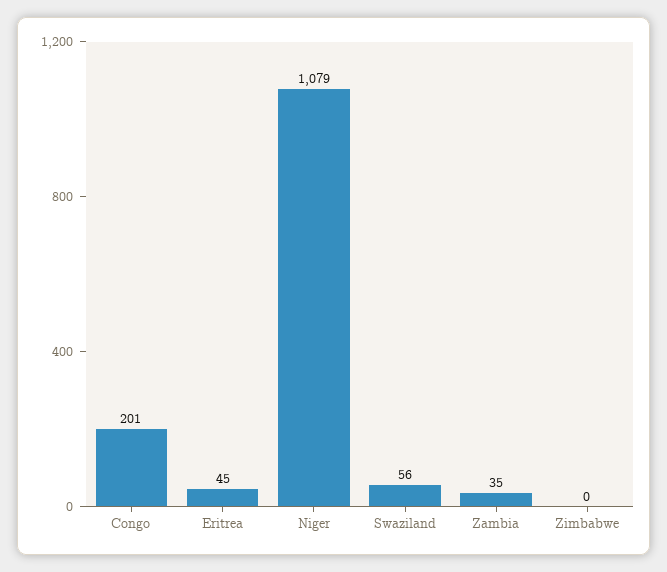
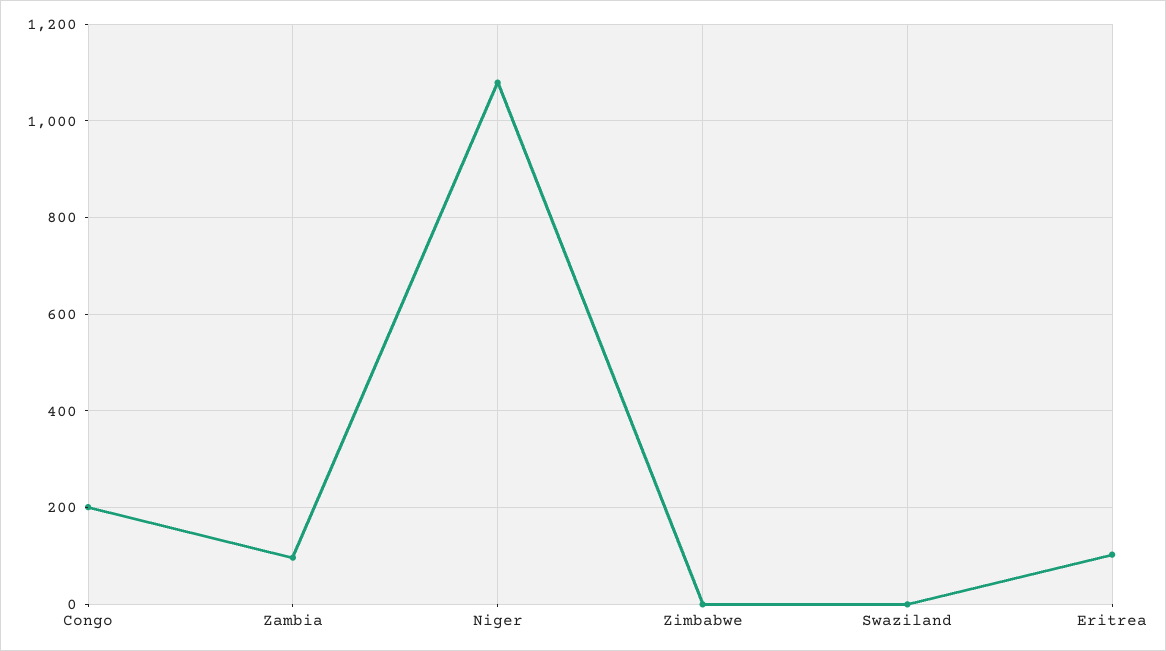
Eritrea: 45 -> 100
Swaziland: 56 -> 0
Zambia: 35 -> 100

